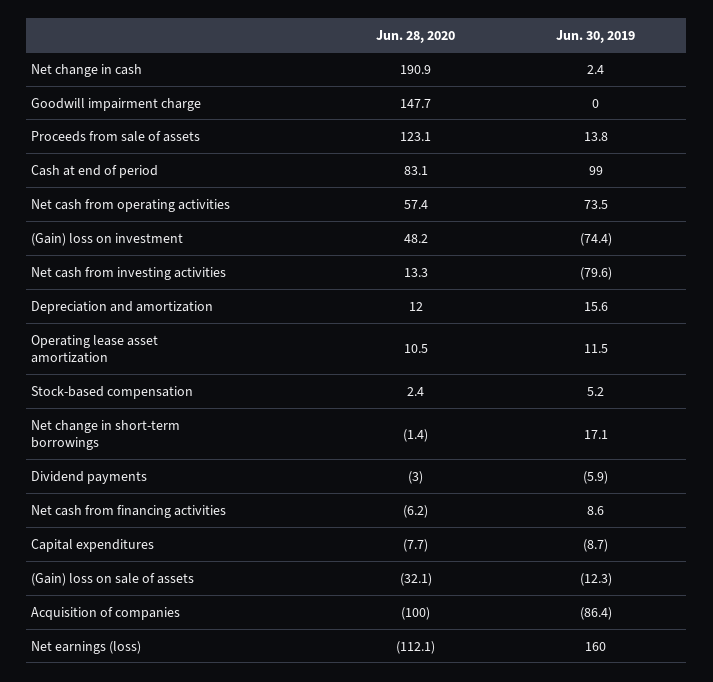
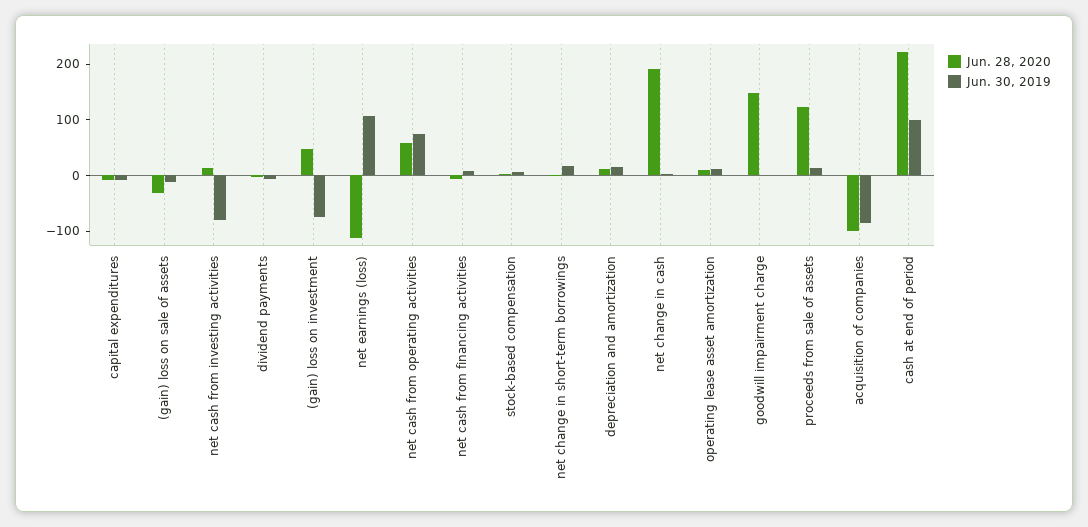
Jun. 28, 2020, Cash at end of period: 83.1 -> 220
Jun. 30, 2019, Net earnings (loss): 160 -> 100

